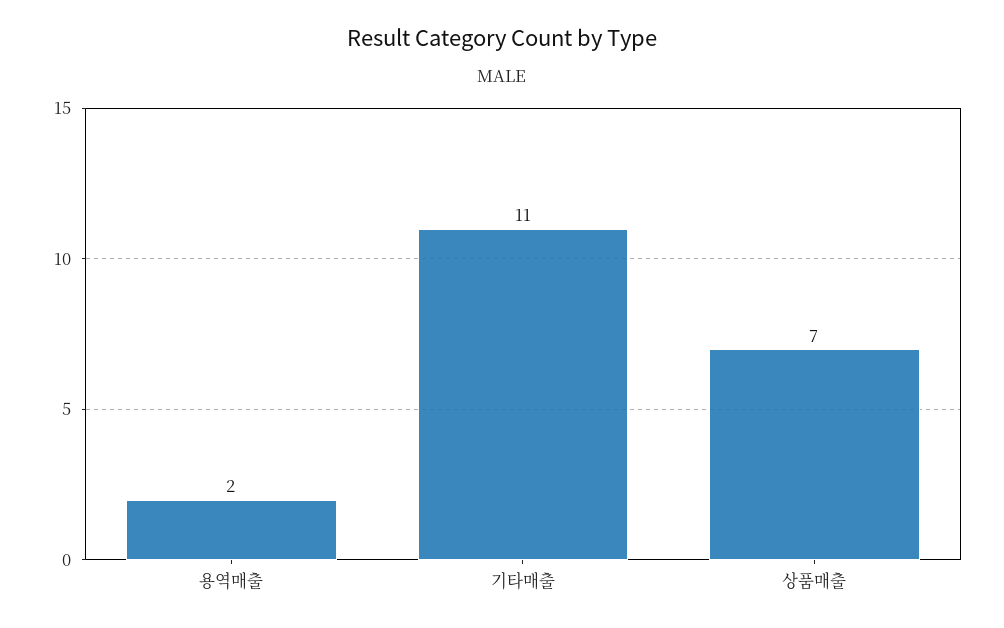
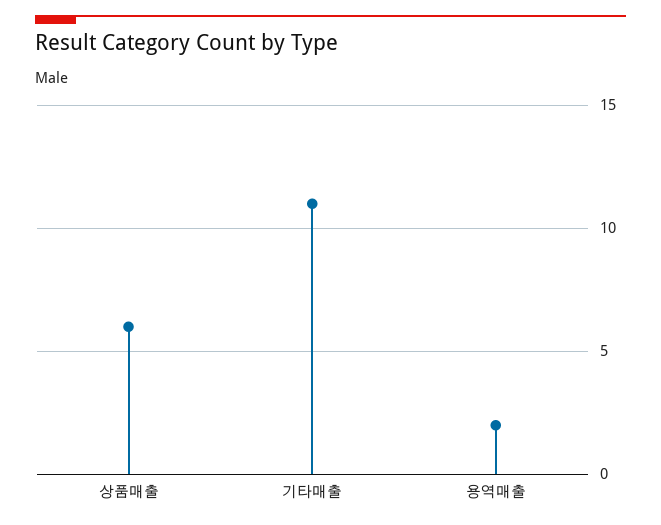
상품매출: 7 -> 6

